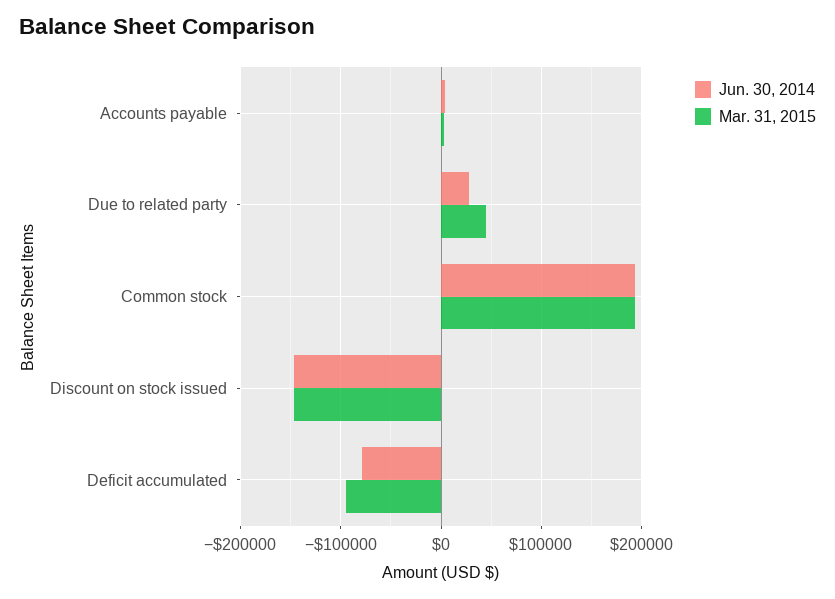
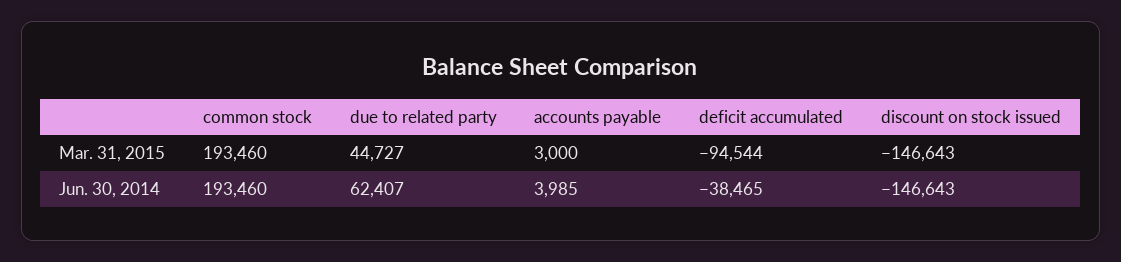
Jun. 30, 2014, Due to related party: 30000 -> 62407
Jun. 30, 2014, Deficit accumulated: -80000 -> -38465

